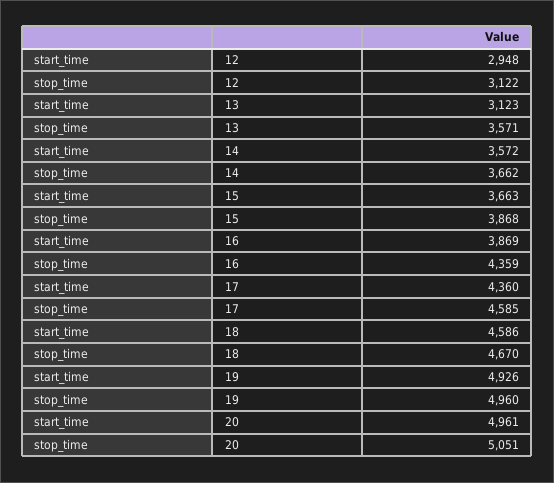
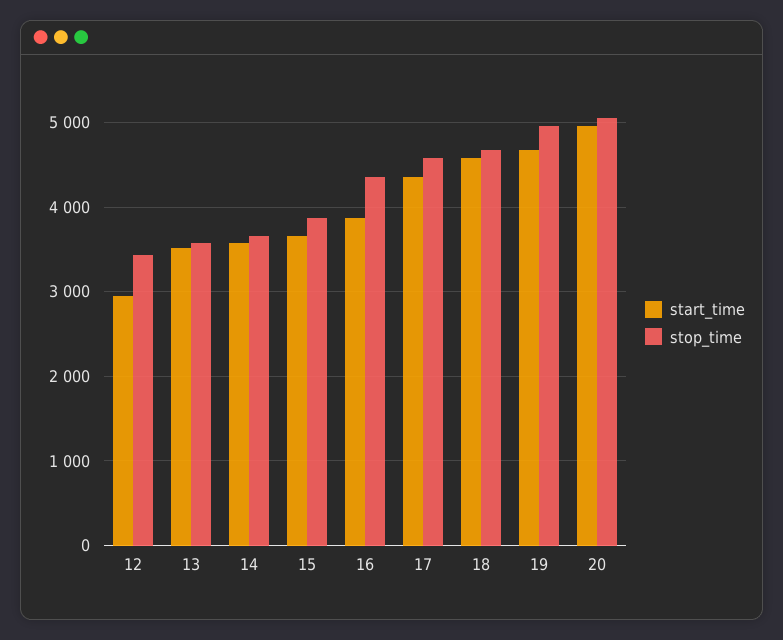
stop_time, 12: 3122 -> 3400
start_time, 13: 3123 -> 3500
start_time, 19: 4926 -> 4700

